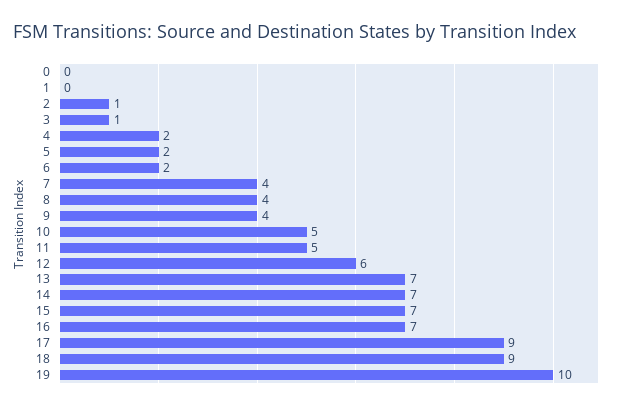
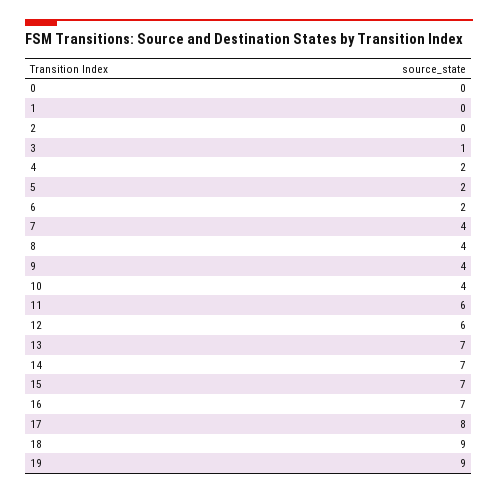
2: 1 -> 0
10: 5 -> 4
11: 5 -> 6
17: 9 -> 8
19: 10 -> 9

